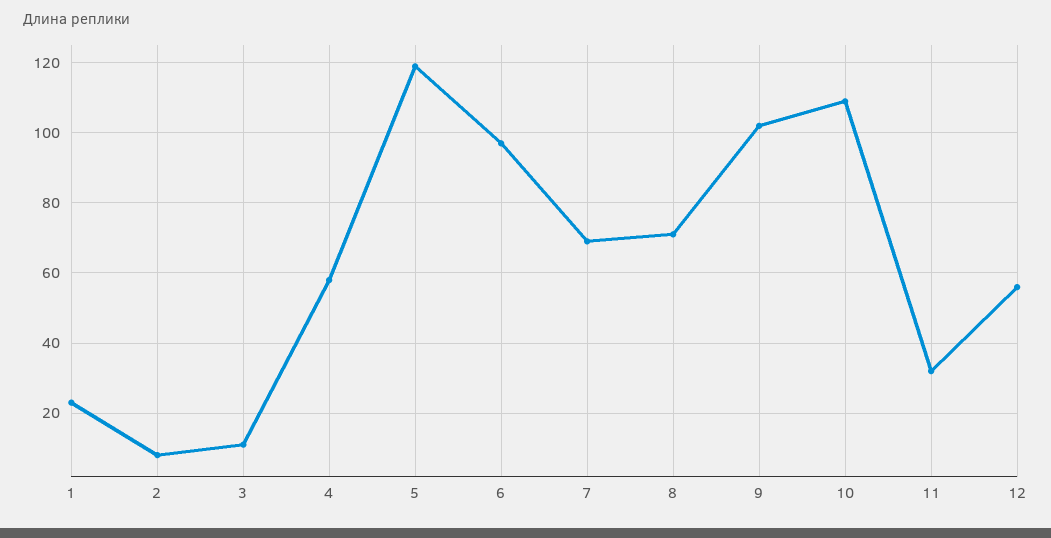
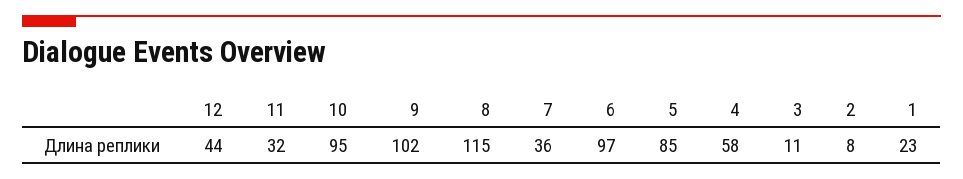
5: 120 -> 85
7: 70 -> 36
8: 70 -> 115
10: 110 -> 95
12: 55 -> 44

